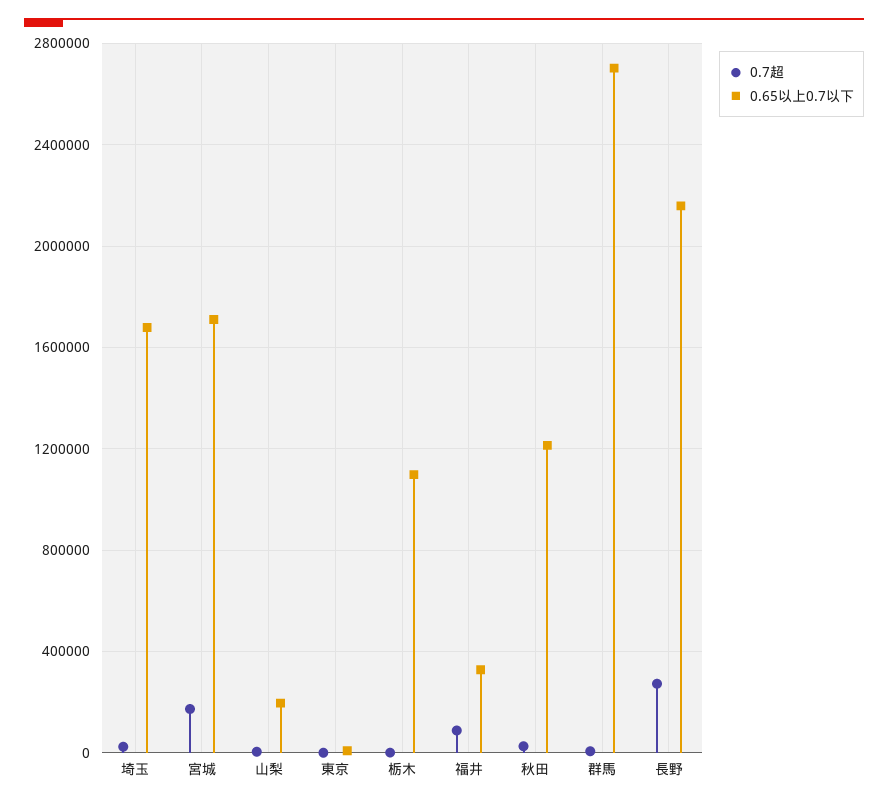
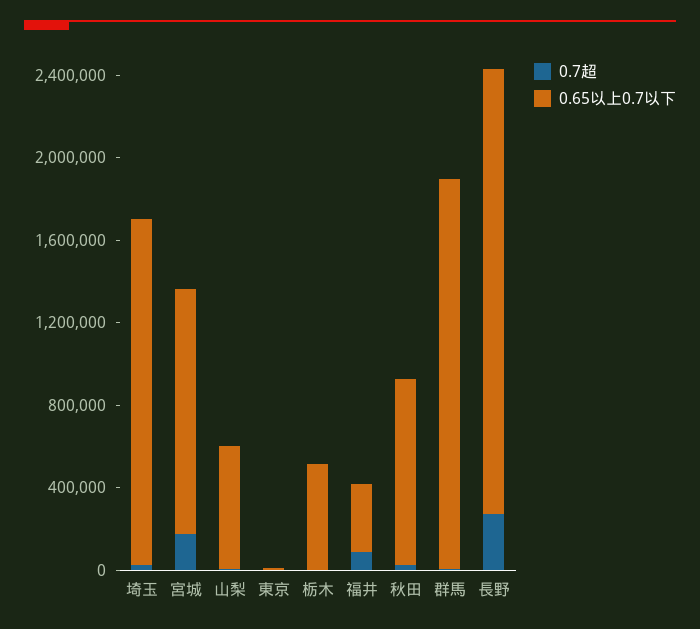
0.65以上0.7以下, 宮城: 1700000 -> 1200000
0.65以上0.7以下, 山梨: 200000 -> 600000
0.65以上0.7以下, 栃木: 1100000 -> 500000
0.65以上0.7以下, 秋田: 1200000 -> 900000
0.65以上0.7以下, 群馬: 2700000 -> 1900000

